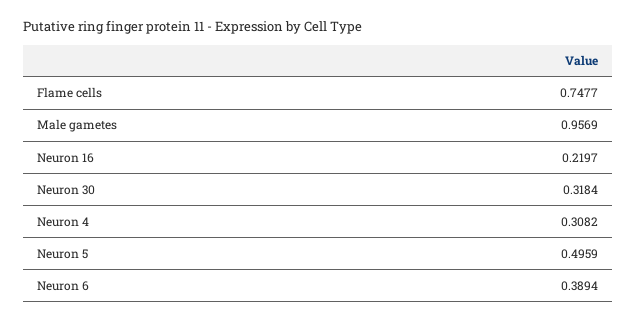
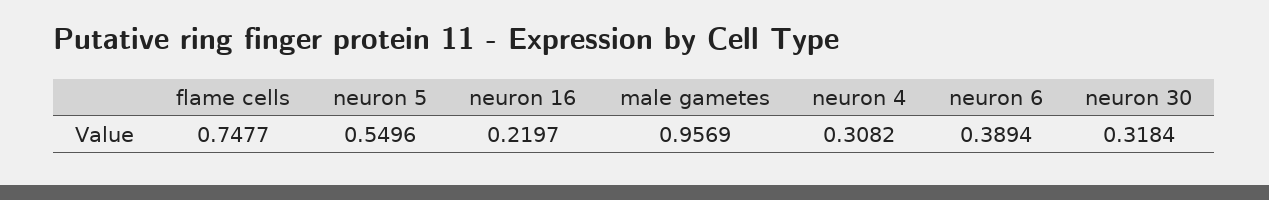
Neuron 5: 0.4959 -> 0.5496

